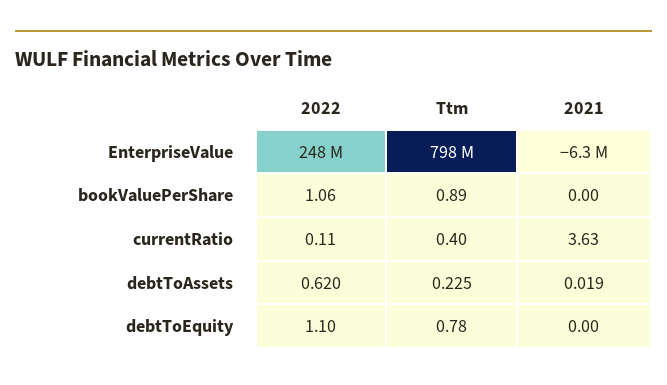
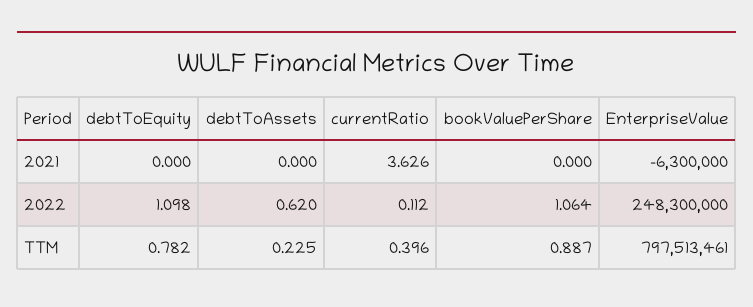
2021, debtToAssets: 0.019 -> 0

